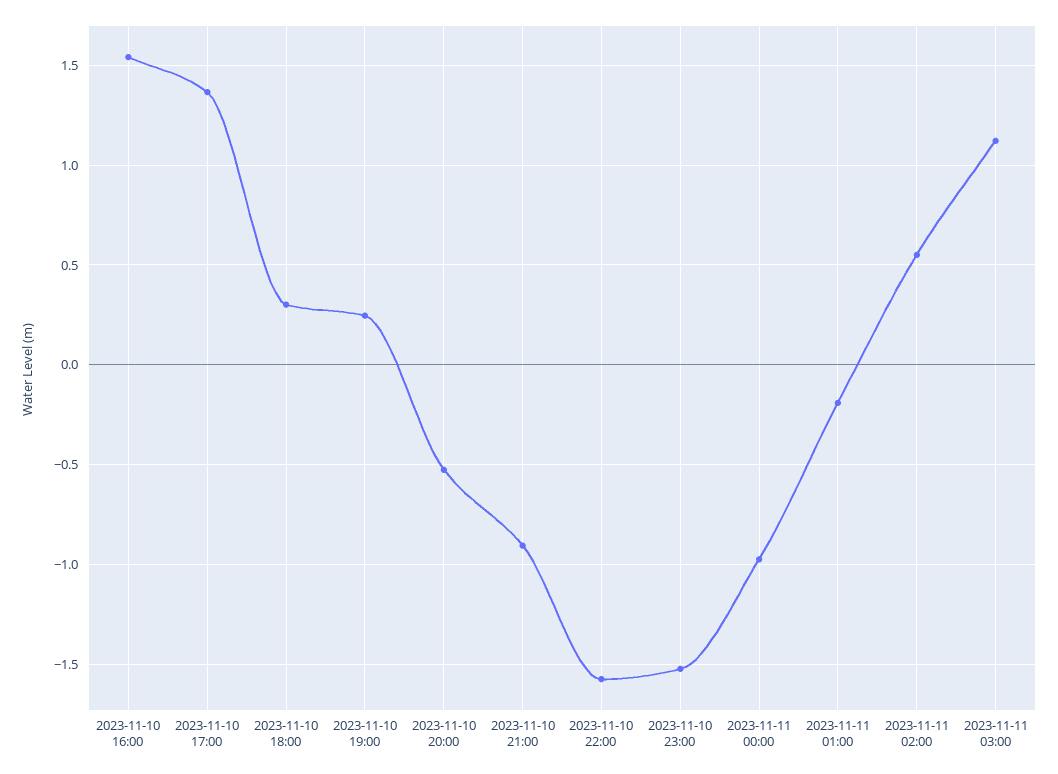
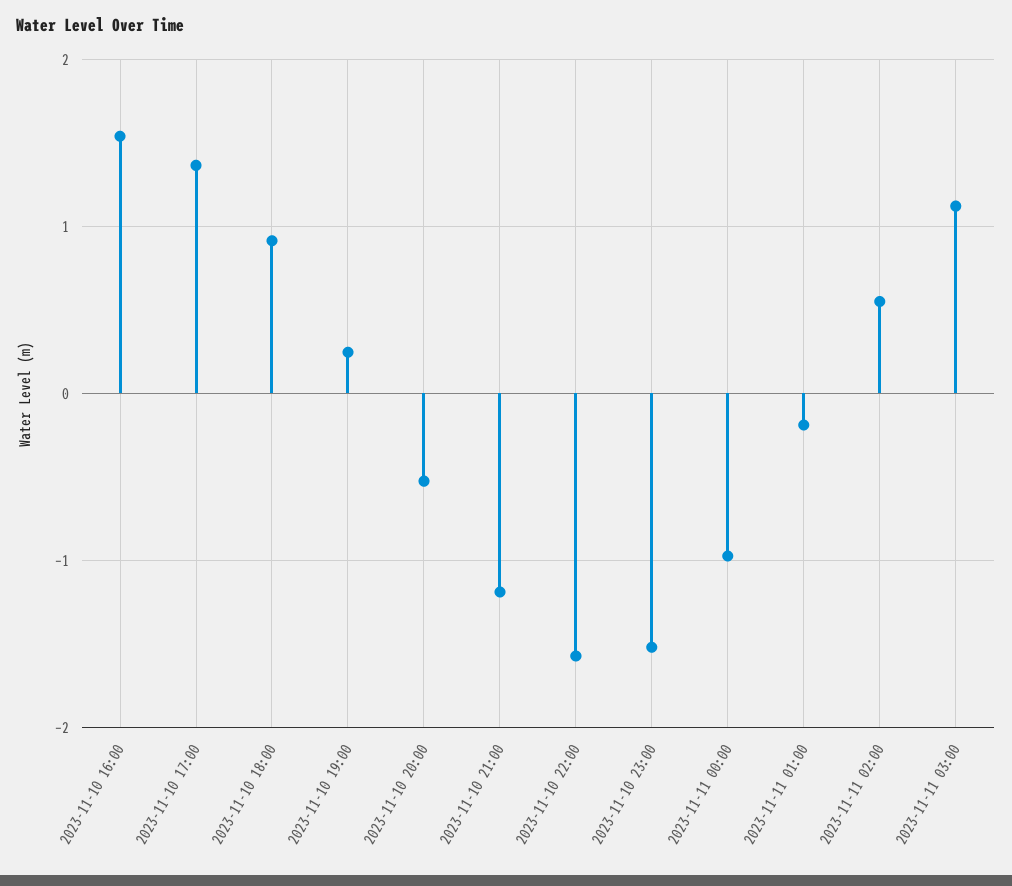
2023-11-10 18:00: 0.3 -> 0.9
2023-11-10 21:00: -0.9 -> -1.2

